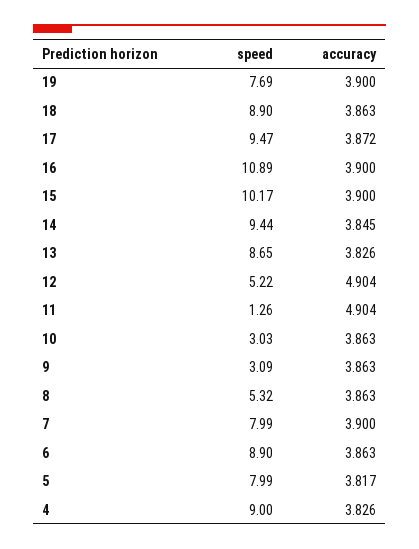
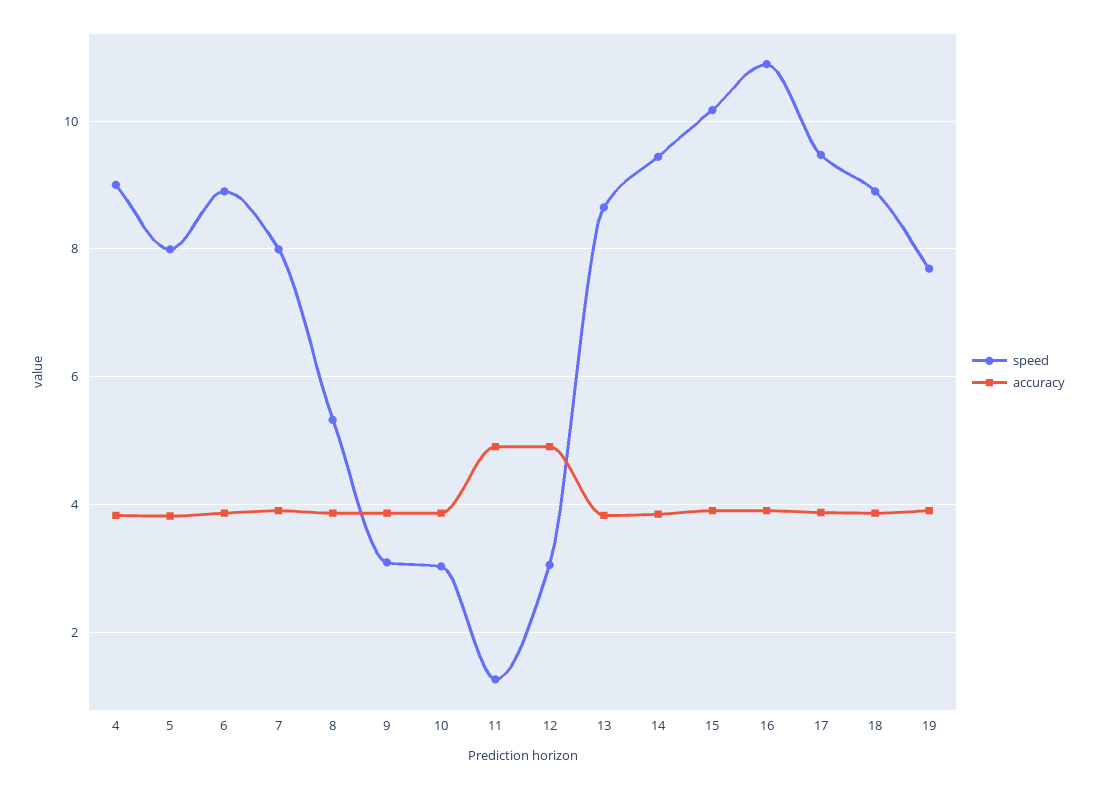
speed, 12: 5.22 -> 3

